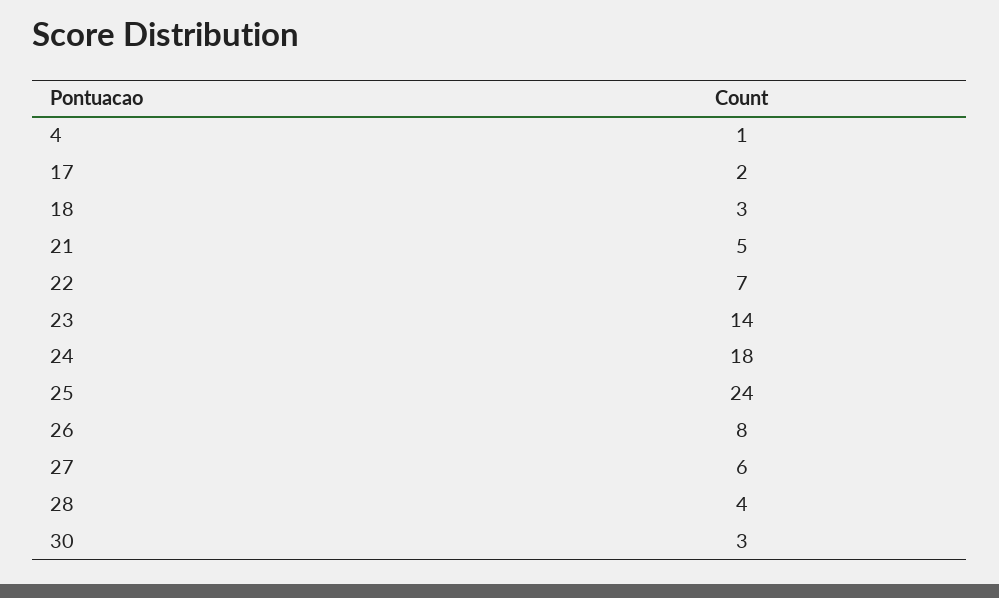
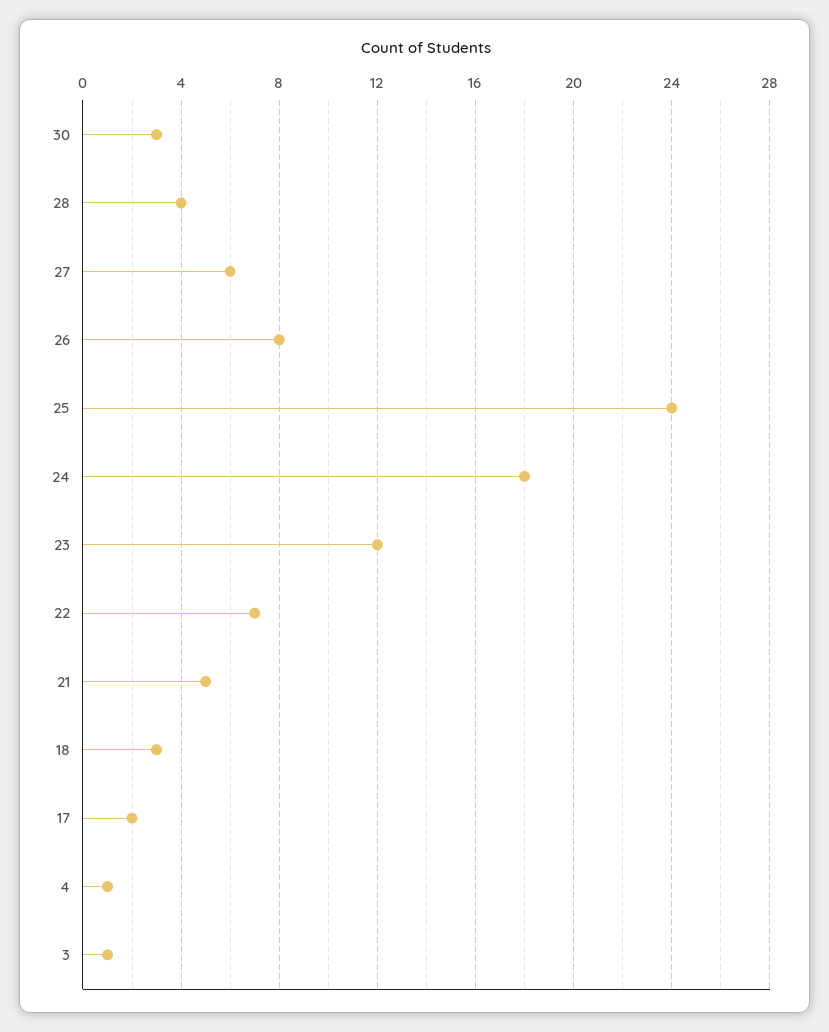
23: 14 -> 12
3: none -> 1

